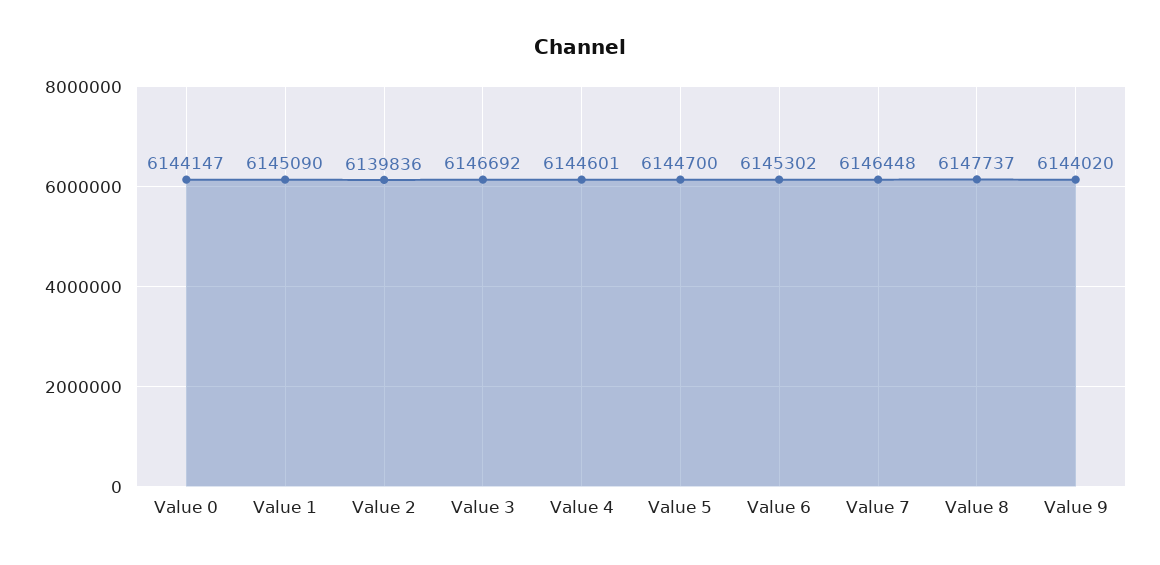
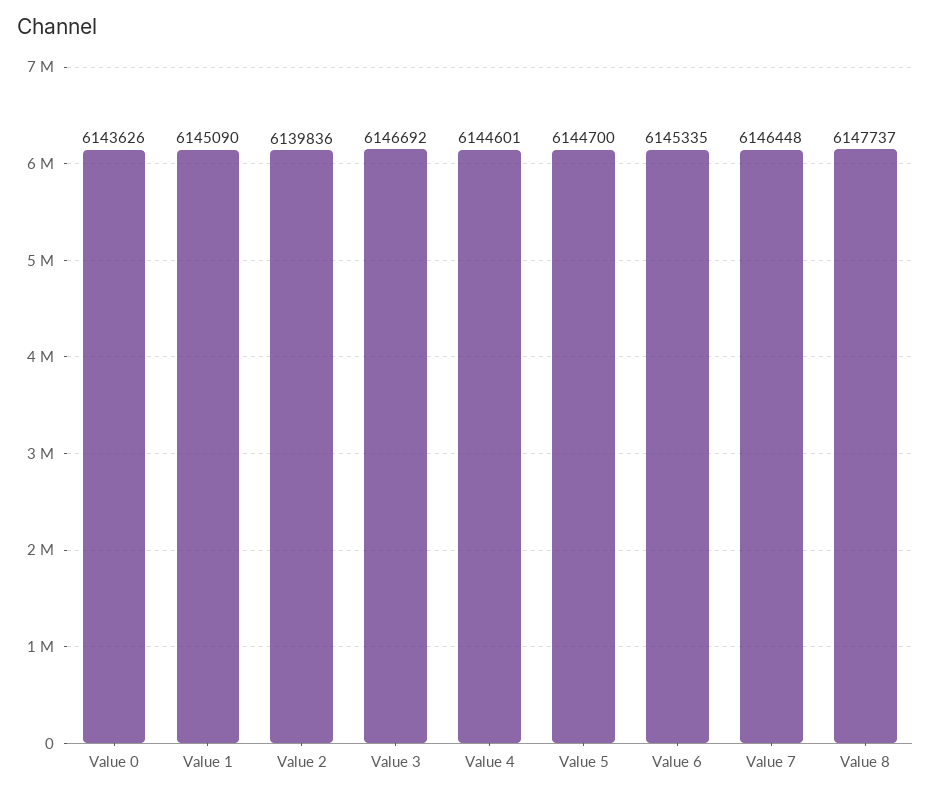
Value 0: 6144147 -> 6143626
Value 6: 6145302 -> 6145335
Value 9: 6144020 -> none

